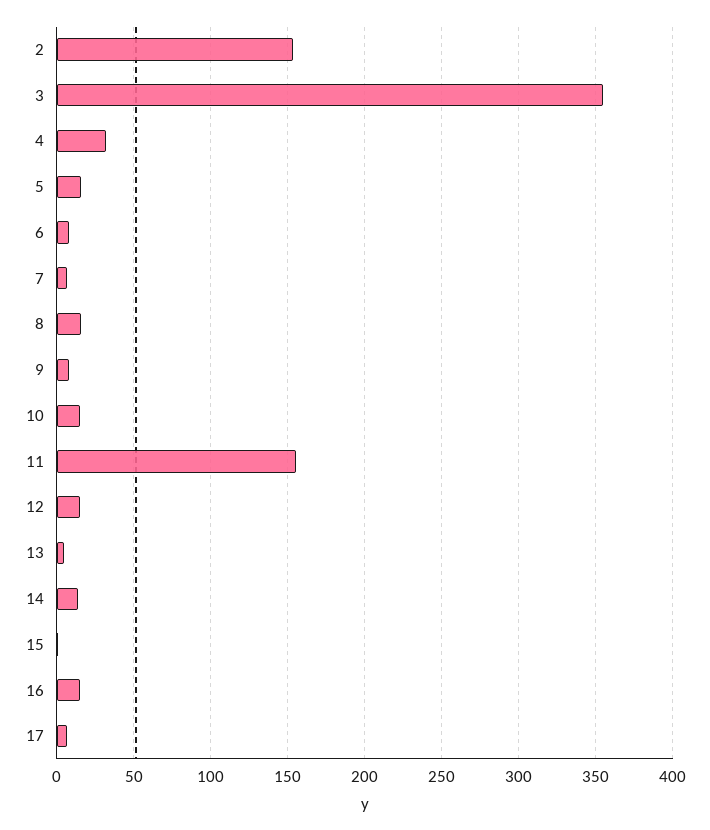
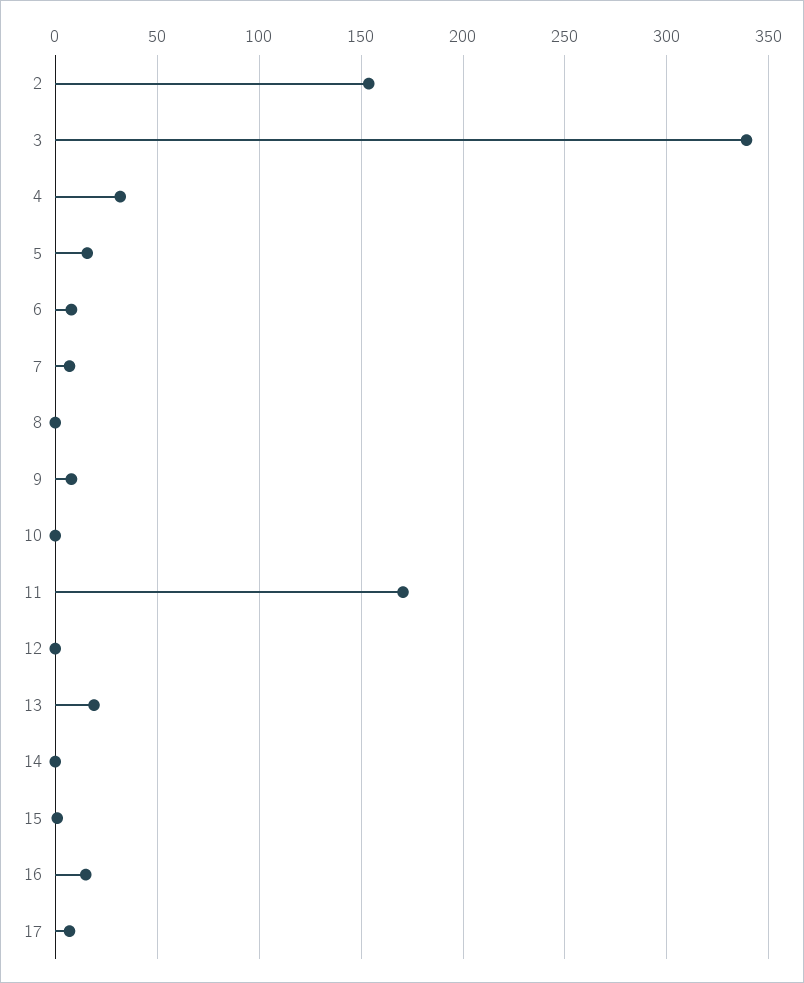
3: 355 -> 340
8: 15 -> 0
10: 15 -> 0
11: 155 -> 170
12: 15 -> 0
13: 5 -> 20
14: 15 -> 0

